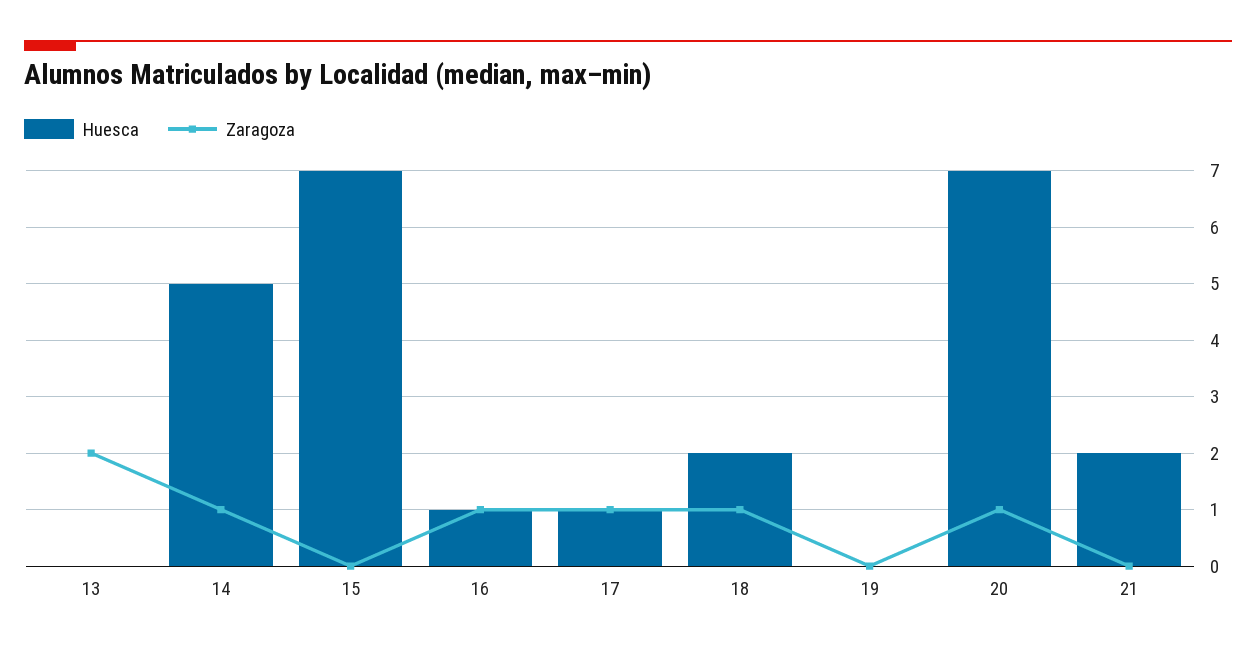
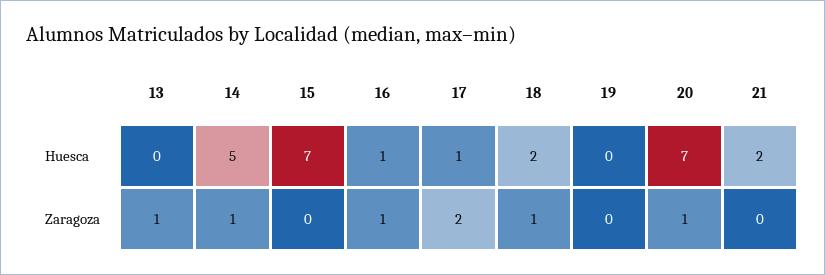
Zaragoza, 13: 2 -> 1
Zaragoza, 17: 1 -> 2

